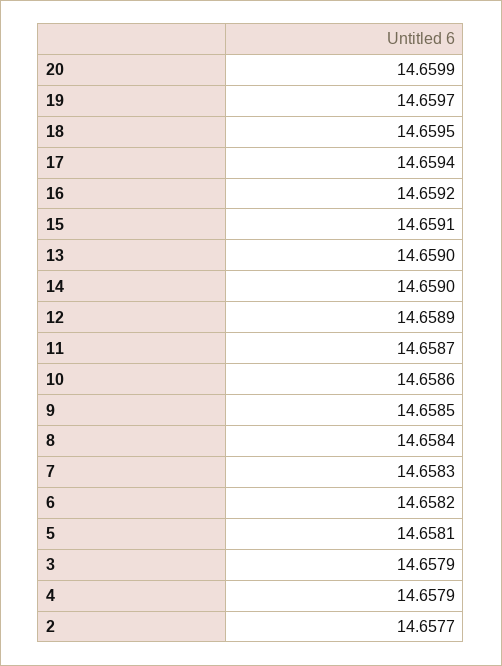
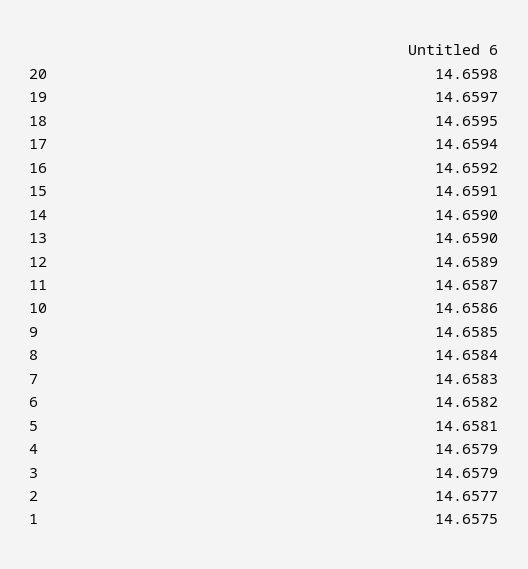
20: 14.6599 -> 14.6598
1: none -> 14.6575

